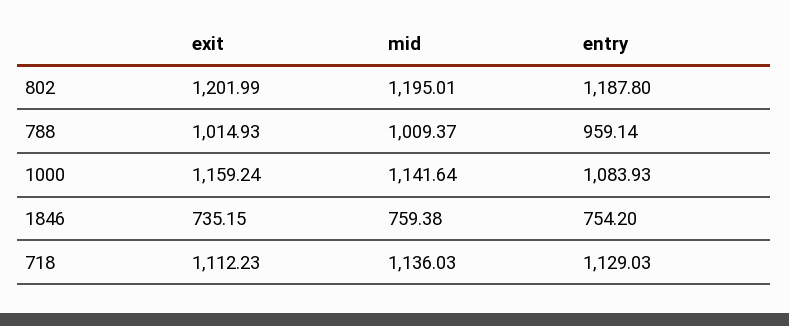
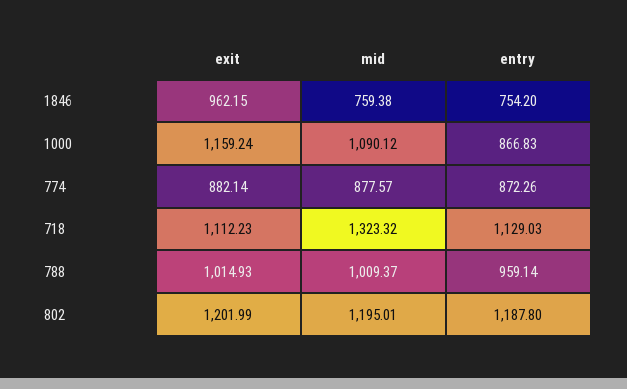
mid, 1000: 1141.64 -> 1090.12
entry, 1000: 1083.93 -> 866.83
exit, 1846: 735.15 -> 962.15
mid, 718: 1136.03 -> 1323.32
exit, 774: none -> 882.14
mid, 774: none -> 877.57
entry, 774: none -> 872.26

